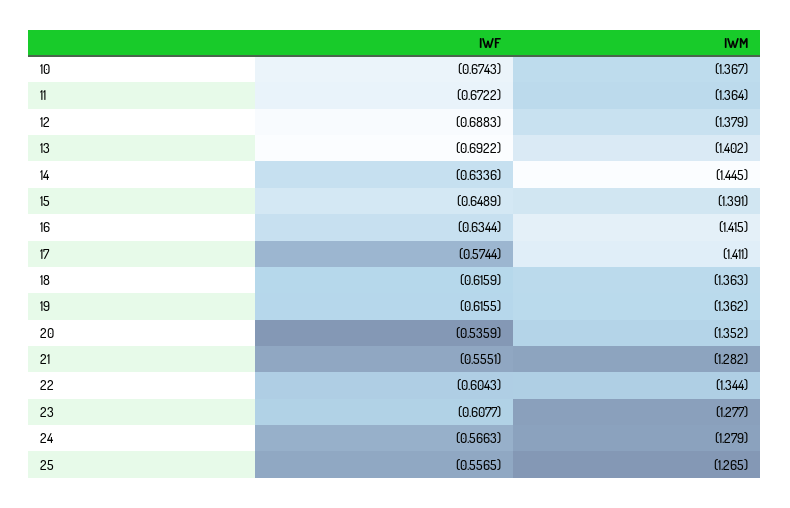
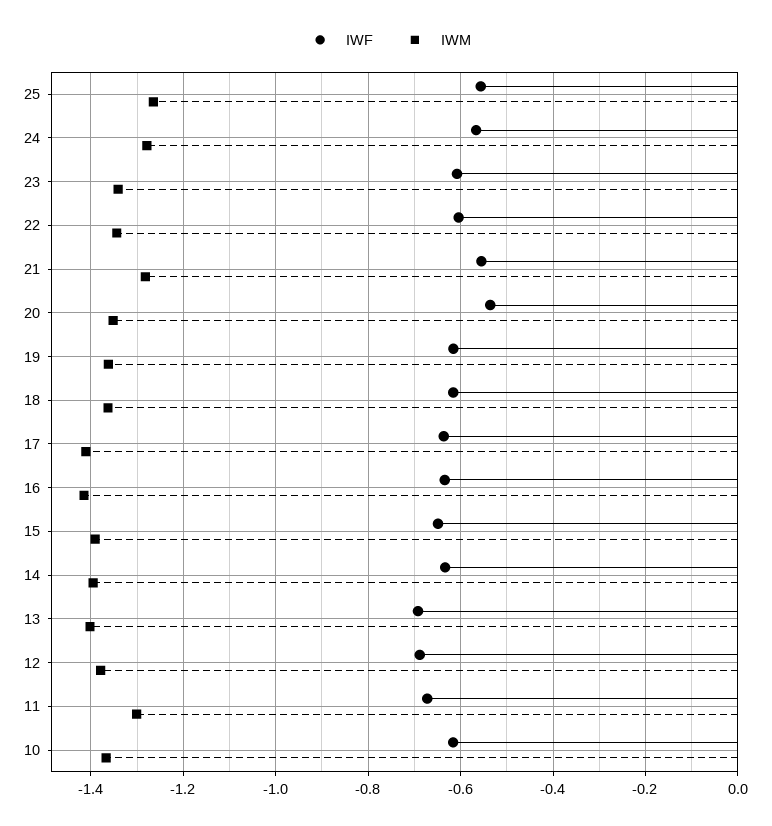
IWF, 10: -0.6743 -> -0.62
IWM, 11: -1.364 -> -1.3
IWM, 14: -1.445 -> -1.4
IWF, 17: -0.5744 -> -0.64
IWM, 23: -1.277 -> -1.34

